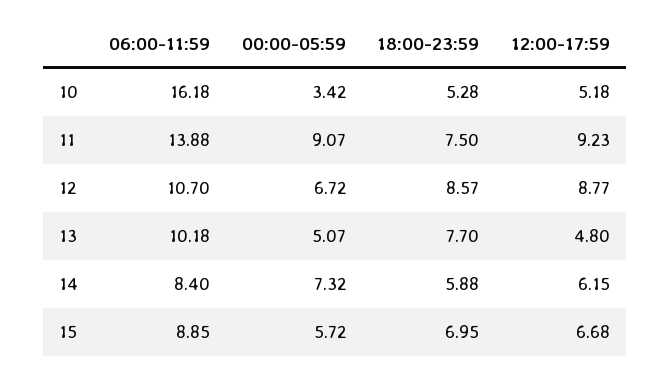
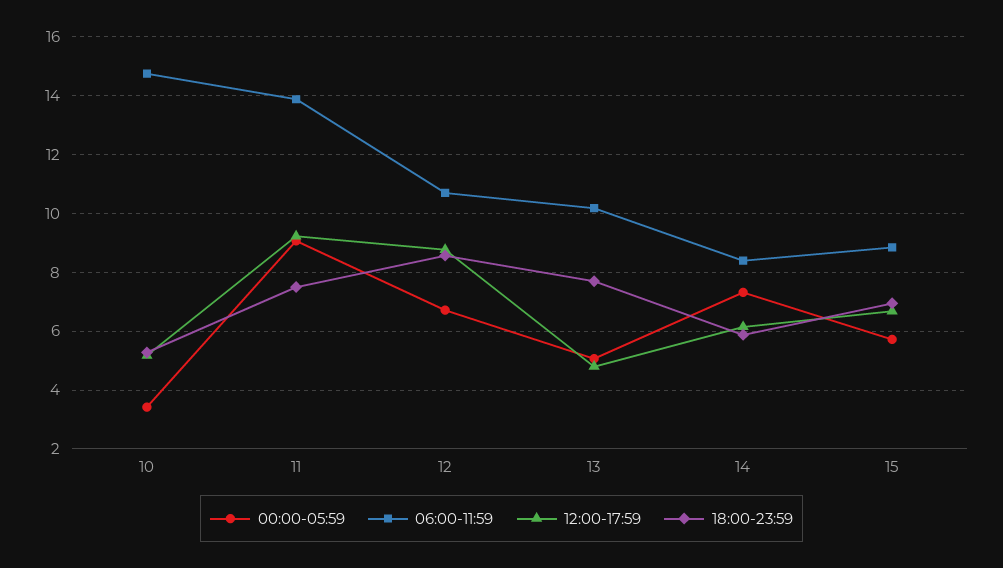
06:00-11:59, 10: 16.18 -> 14.75

